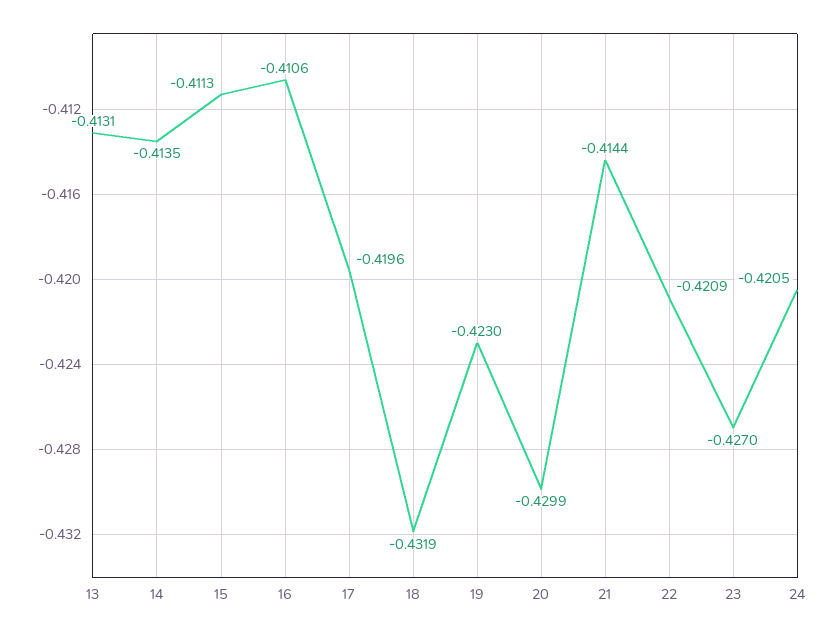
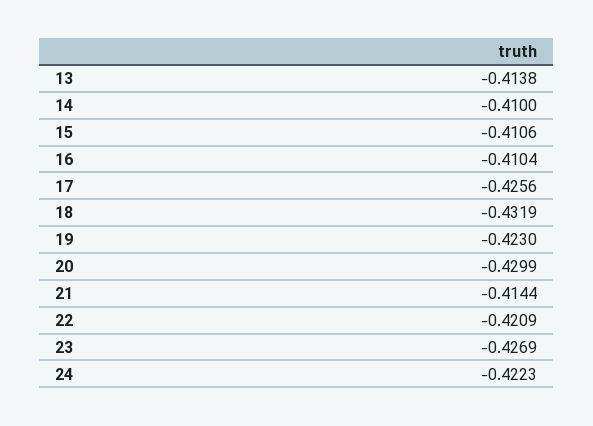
13: -0.4131 -> -0.4138
14: -0.4135 -> -0.41
15: -0.4113 -> -0.4106
16: -0.4106 -> -0.4104
17: -0.4196 -> -0.4256
23: -0.427 -> -0.4269
24: -0.4205 -> -0.4223

